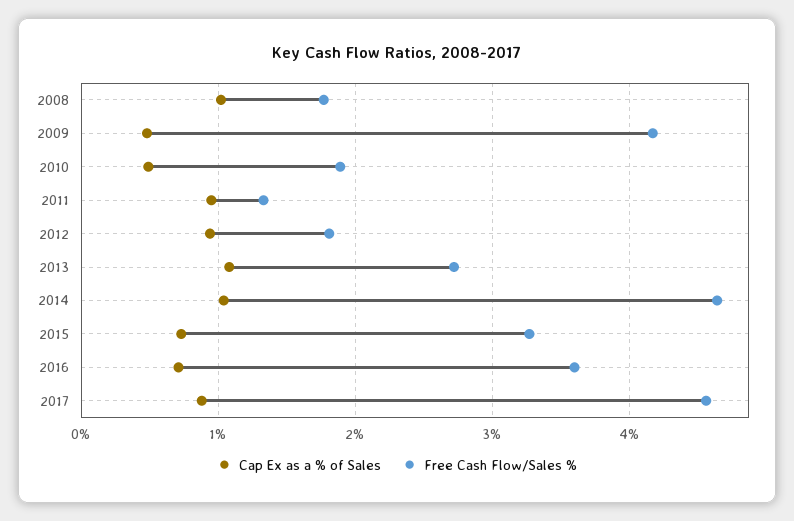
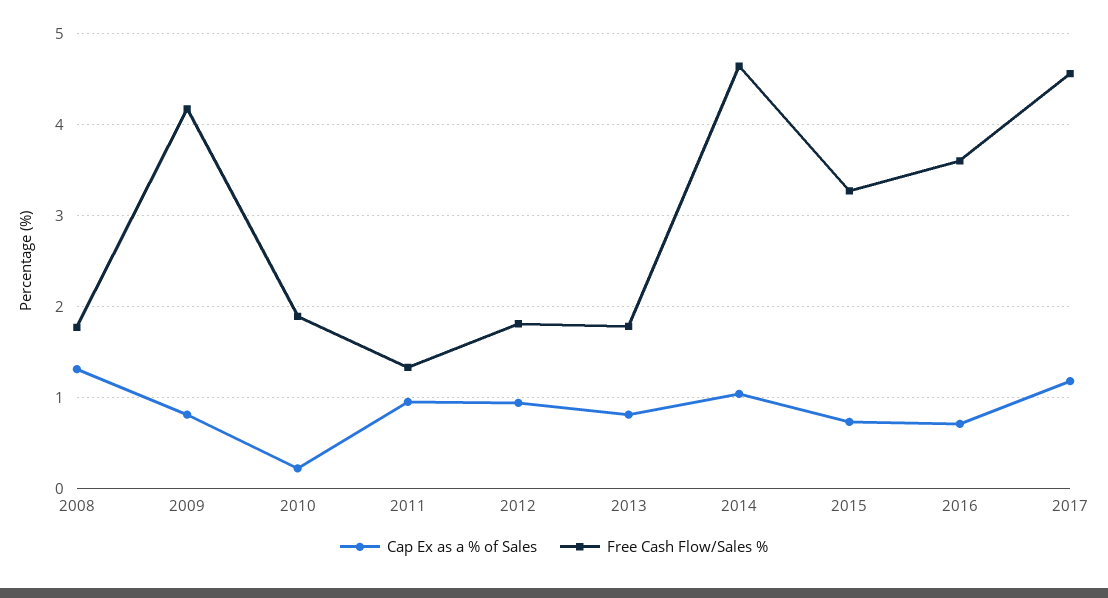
Cap Ex as a % of Sales, 2008: 1 -> 1.3
Cap Ex as a % of Sales, 2009: 0.5 -> 0.8
Cap Ex as a % of Sales, 2010: 0.5 -> 0.2
Cap Ex as a % of Sales, 2013: 1.1 -> 0.8
Free Cash Flow/Sales %, 2013: 2.7 -> 1.8
Cap Ex as a % of Sales, 2017: 0.9 -> 1.2

